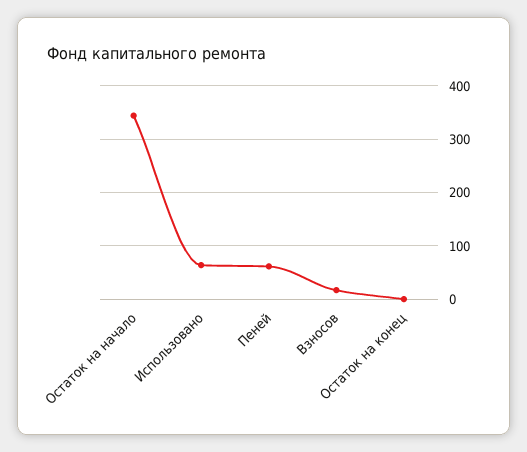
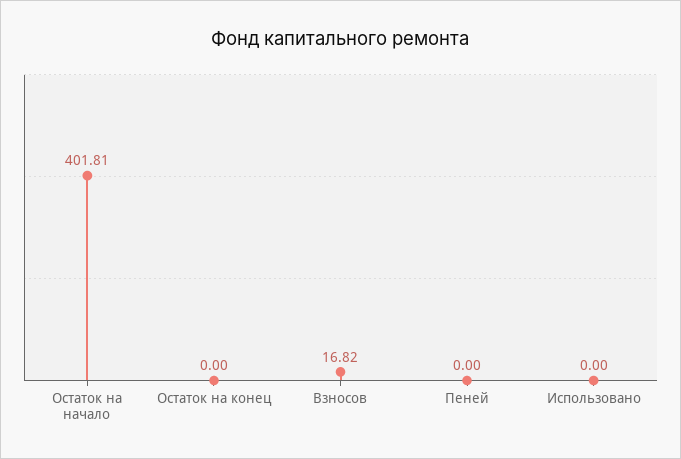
Остаток на начало: 340 -> 401.81
Использовано: 60 -> 0
Пеней: 60 -> 0

